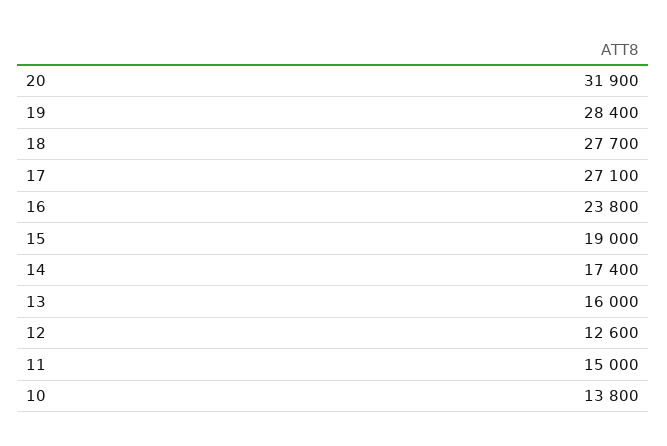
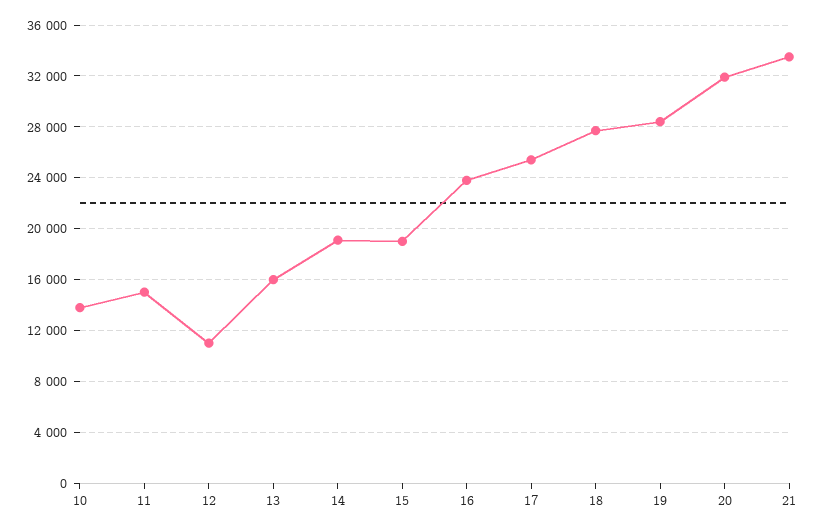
17: 27100 -> 25500
14: 17400 -> 19000
12: 12600 -> 11000
21: none -> 33500

